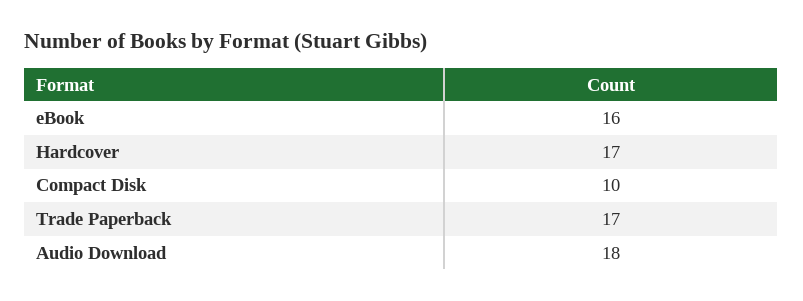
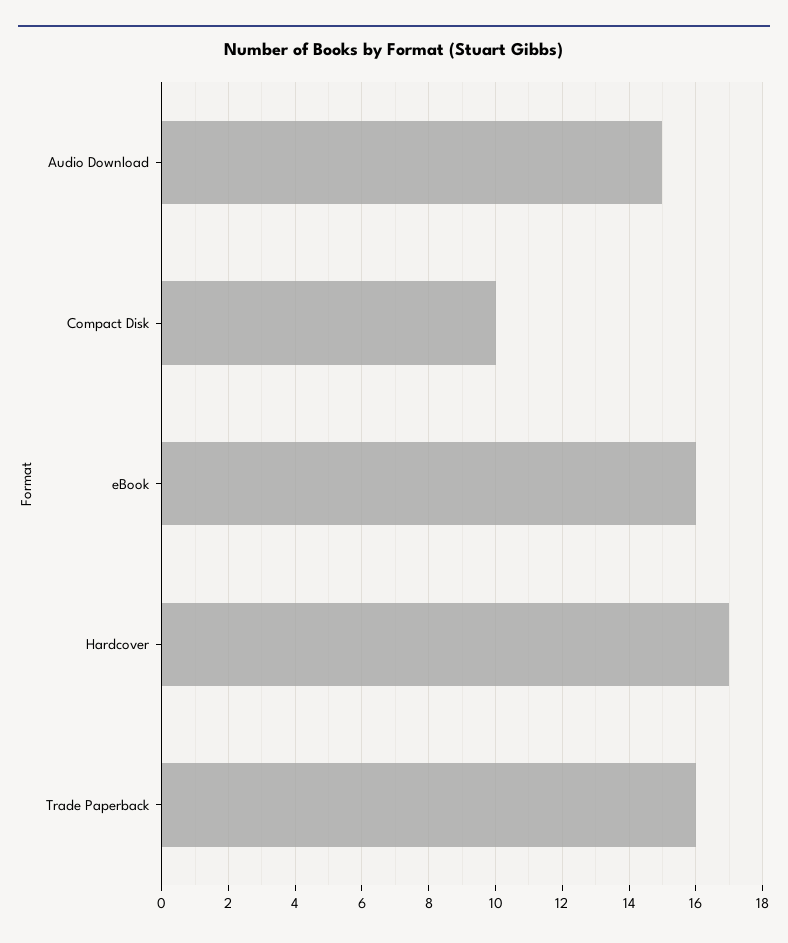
Trade Paperback: 17 -> 16
Audio Download: 18 -> 15

